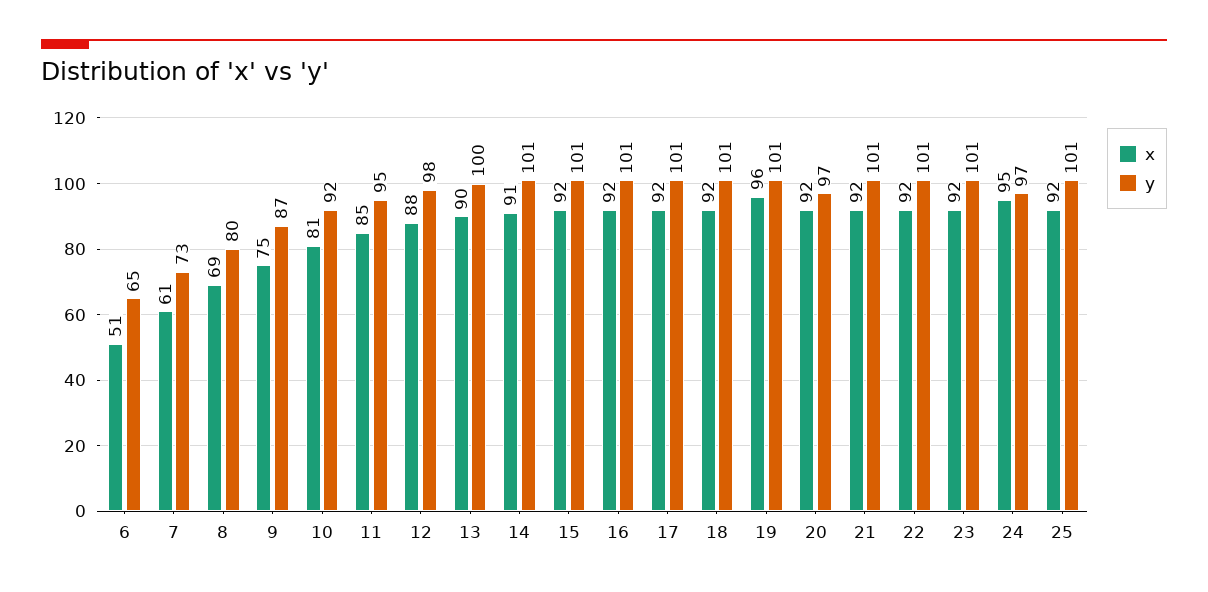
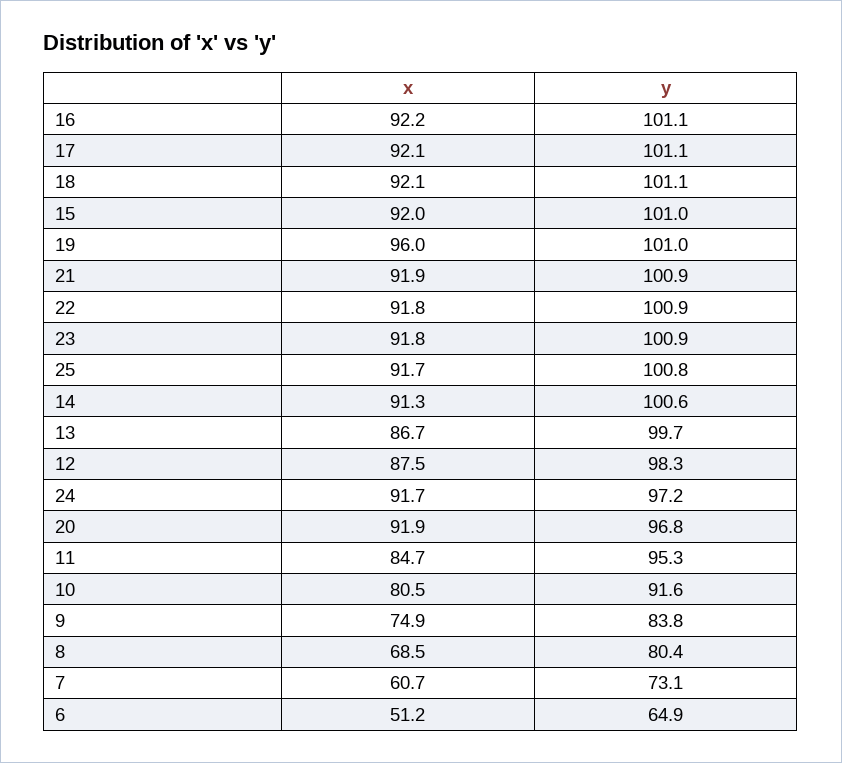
y, 9: 87 -> 83.8
x, 13: 90 -> 86.7
x, 24: 95 -> 91.7

